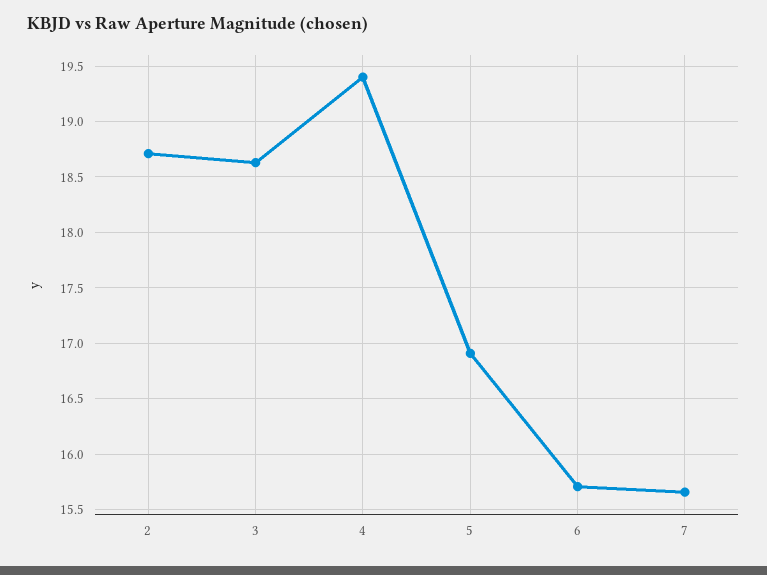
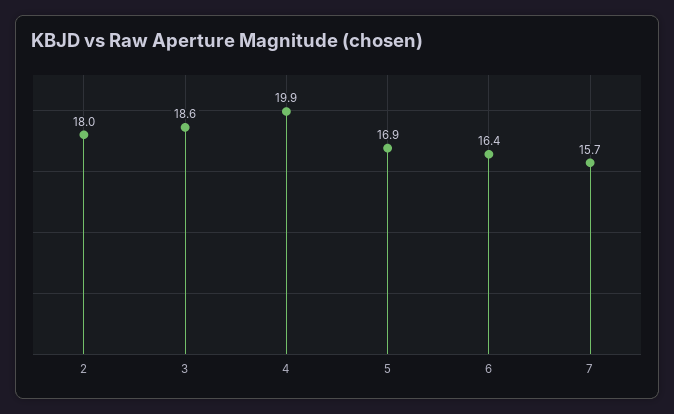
2: 18.7 -> 18
4: 19.4 -> 19.9
6: 15.7 -> 16.4

